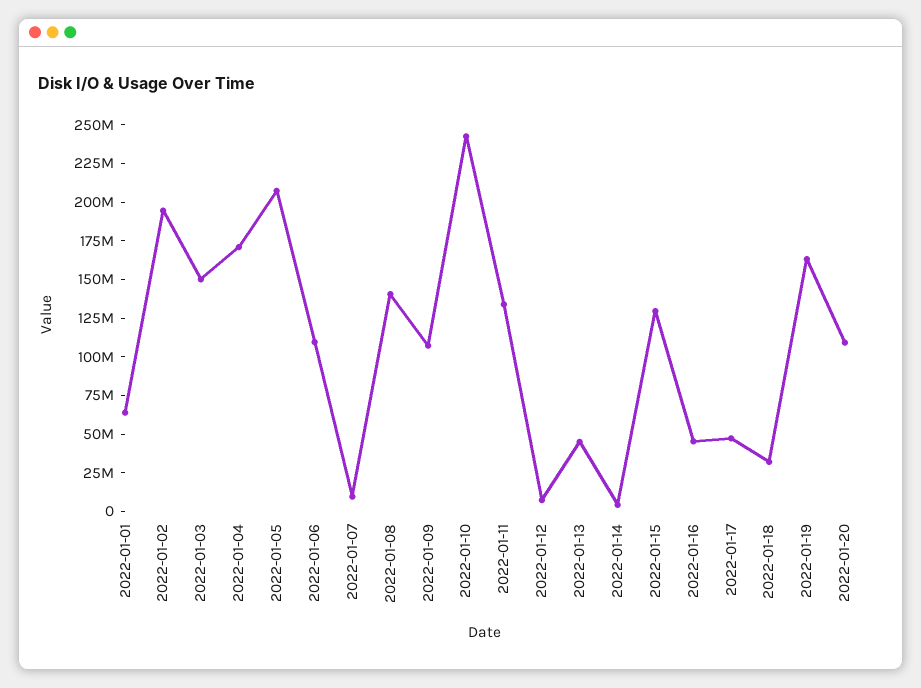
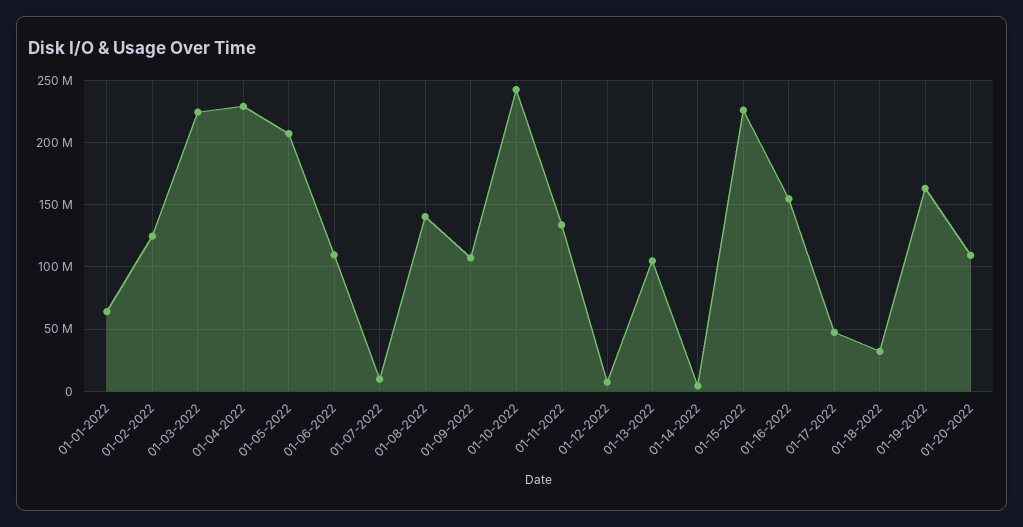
2022-01-02: 200000000 -> 125000000
2022-01-03: 150000000 -> 225000000
2022-01-04: 175000000 -> 230000000
2022-01-13: 50000000 -> 105000000
2022-01-15: 125000000 -> 225000000
2022-01-16: 50000000 -> 155000000

